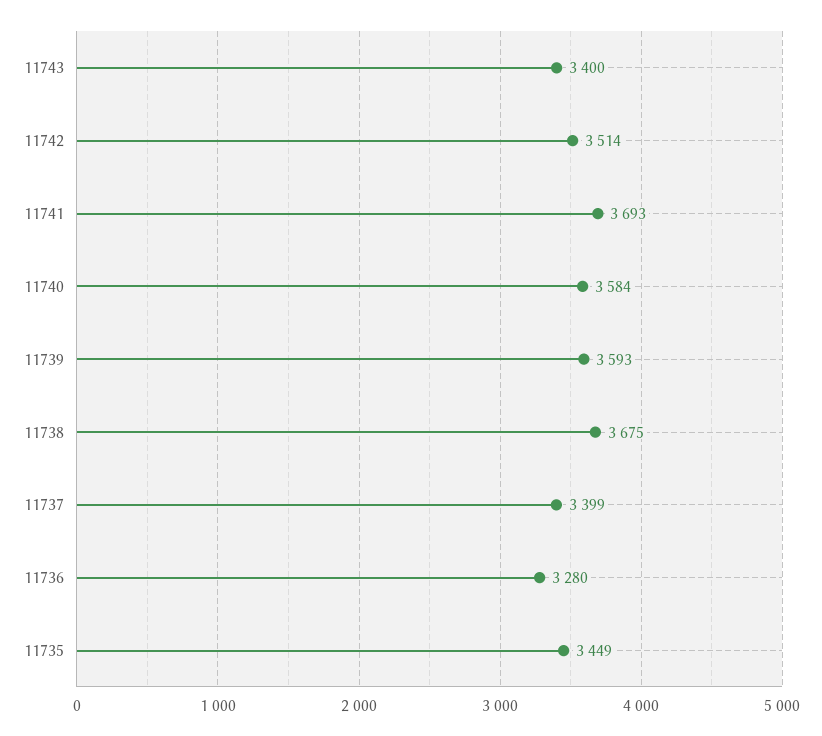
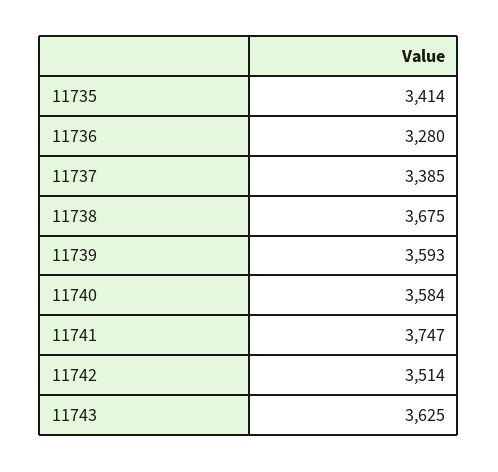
11743: 3400 -> 3625
11741: 3693 -> 3747
11737: 3399 -> 3385
11735: 3449 -> 3414

